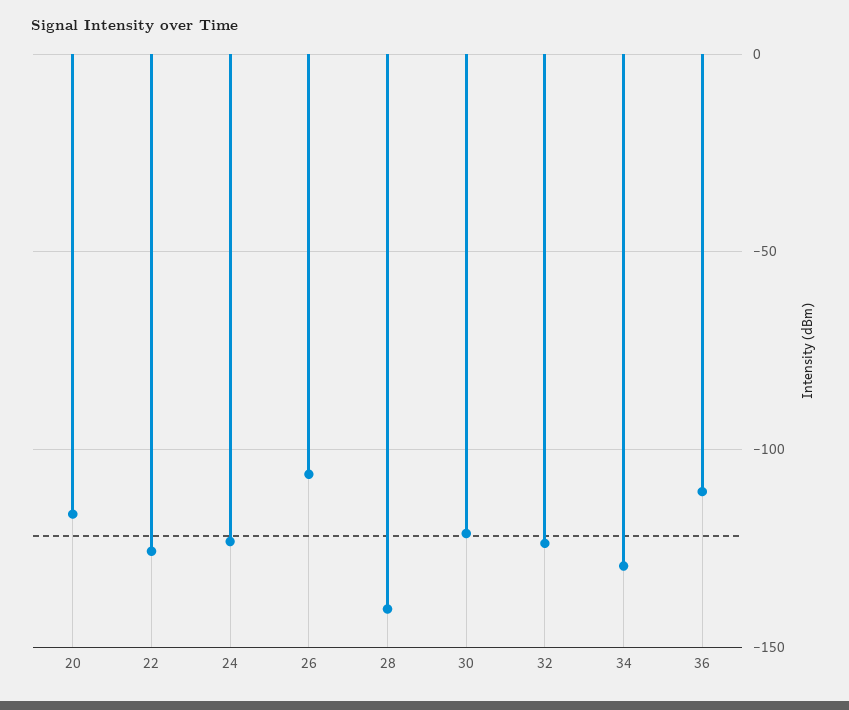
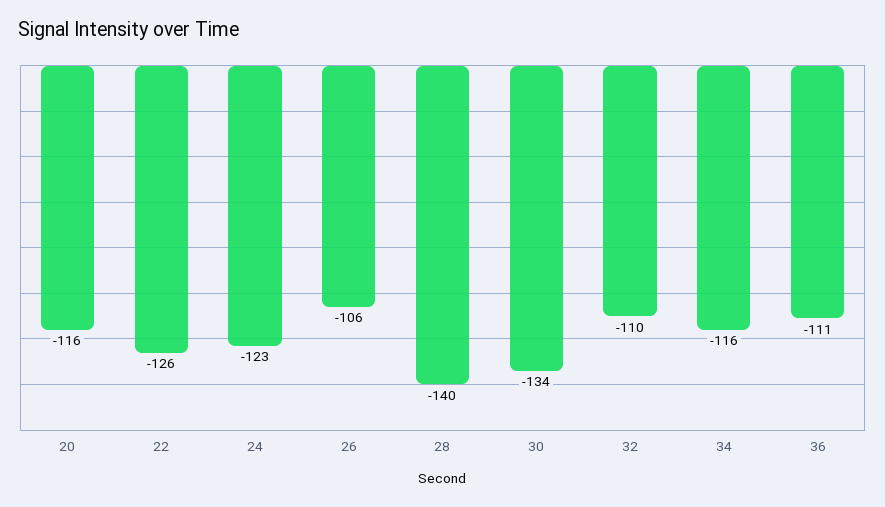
30: -120 -> -134
32: -125 -> -110
34: -130 -> -116

